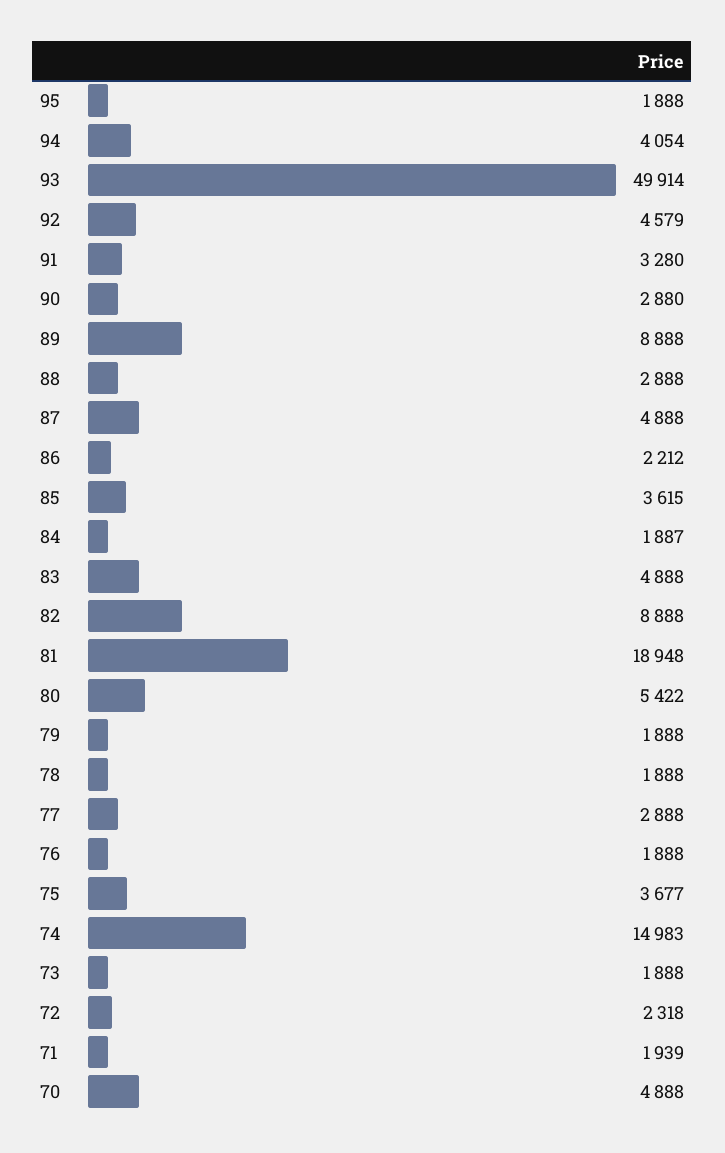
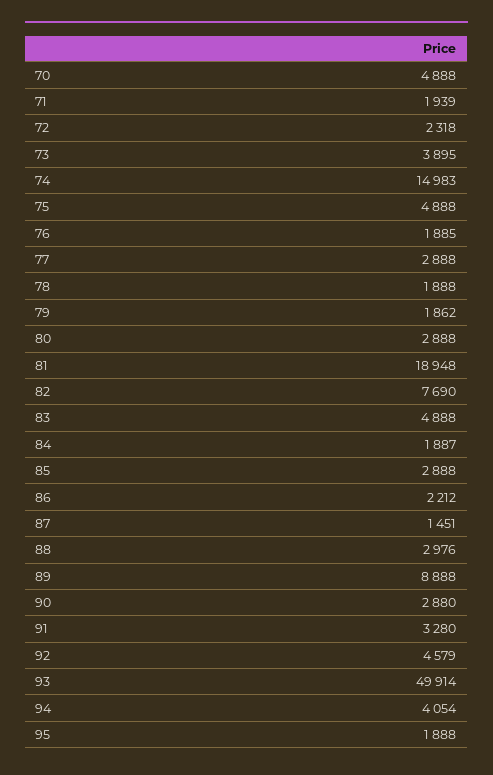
88: 2888 -> 2976
87: 4888 -> 1451
85: 3615 -> 2888
82: 8888 -> 7690
80: 5422 -> 2888
79: 1888 -> 1862
76: 1888 -> 1885
75: 3677 -> 4888
73: 1888 -> 3895

